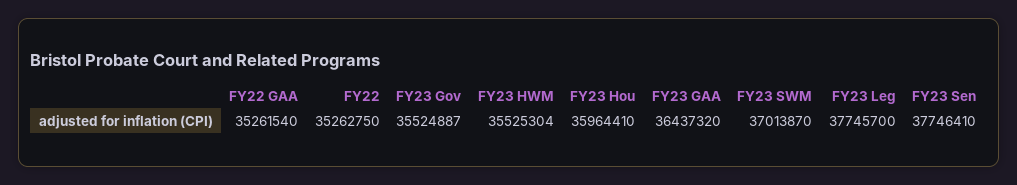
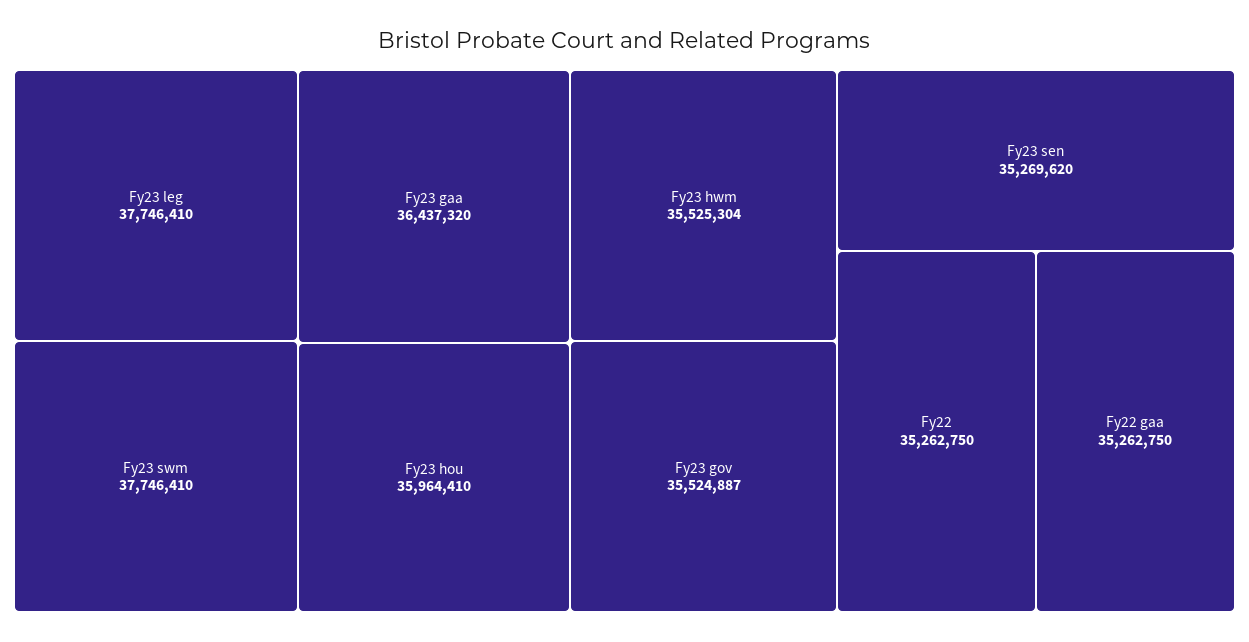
FY22 GAA: 35261540 -> 35262750
FY23 SWM: 37013870 -> 37746410
FY23 Leg: 37745700 -> 37746410
FY23 Sen: 37746410 -> 35269620

